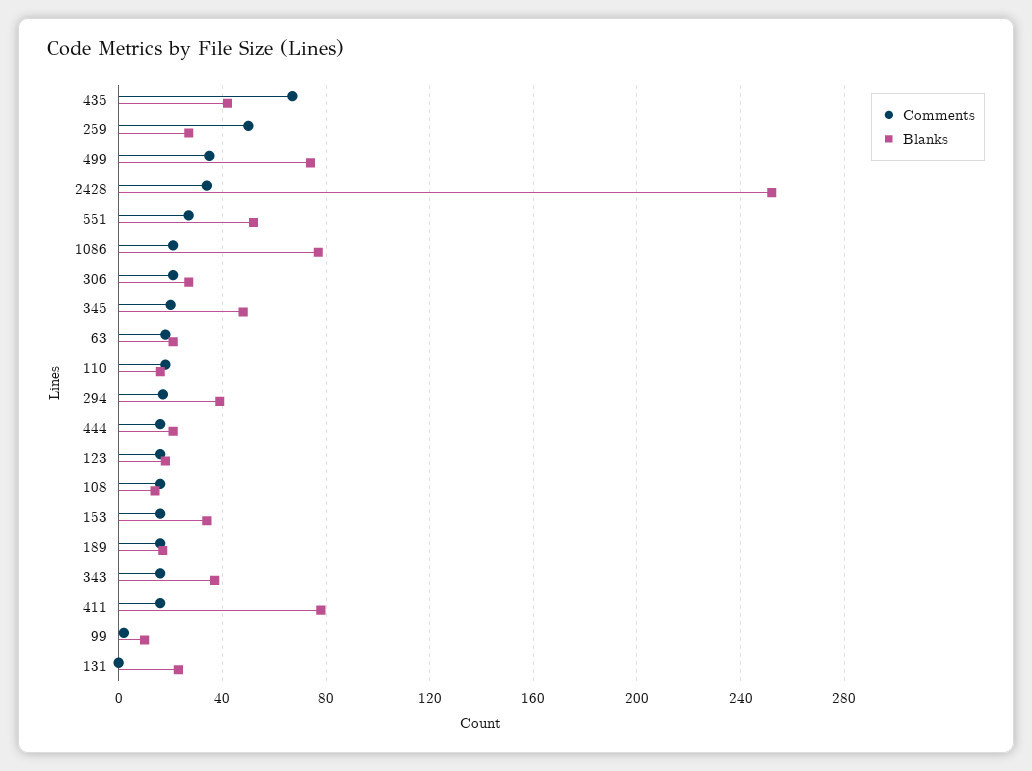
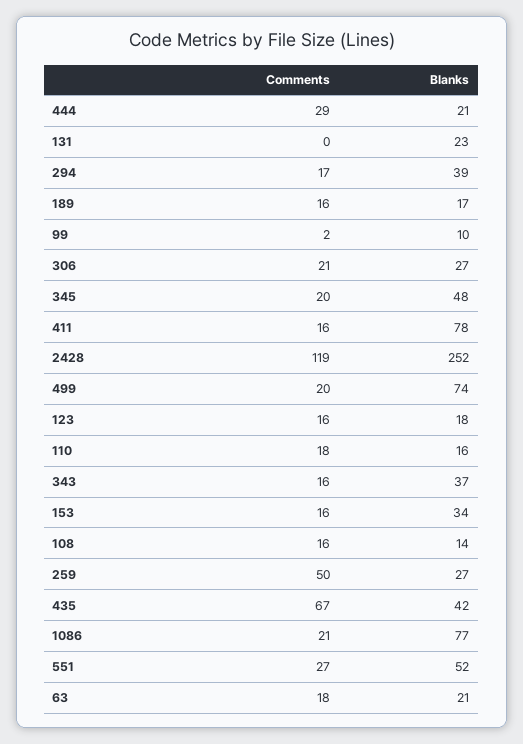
Comments, 499: 35 -> 20
Comments, 2428: 35 -> 119
Comments, 444: 15 -> 29

